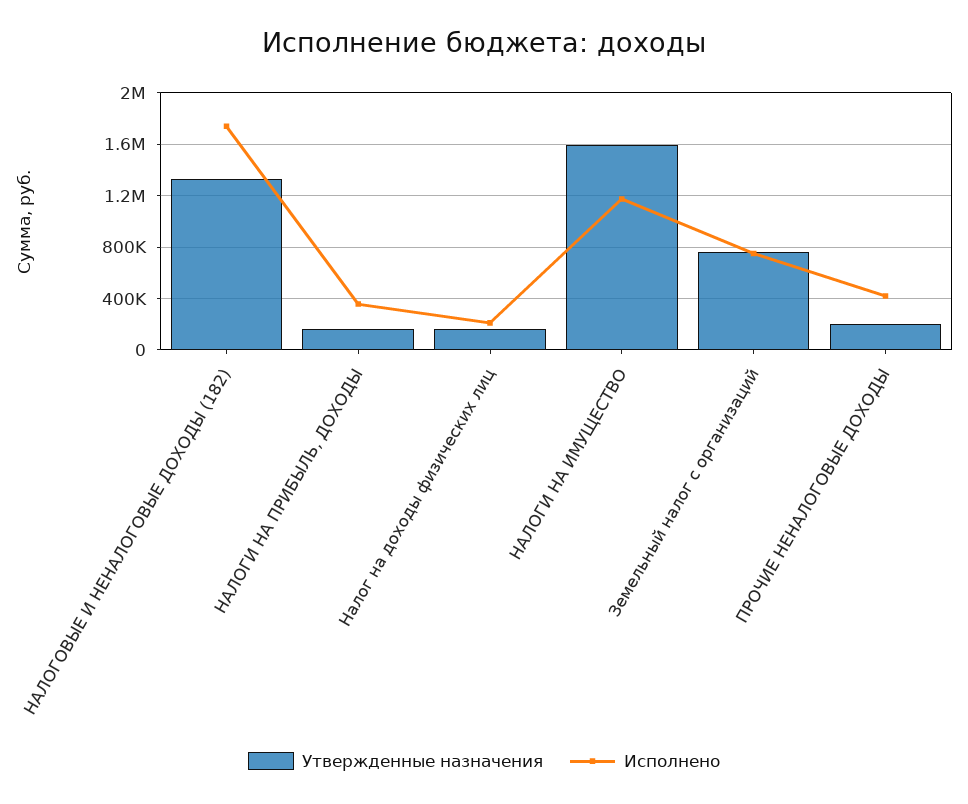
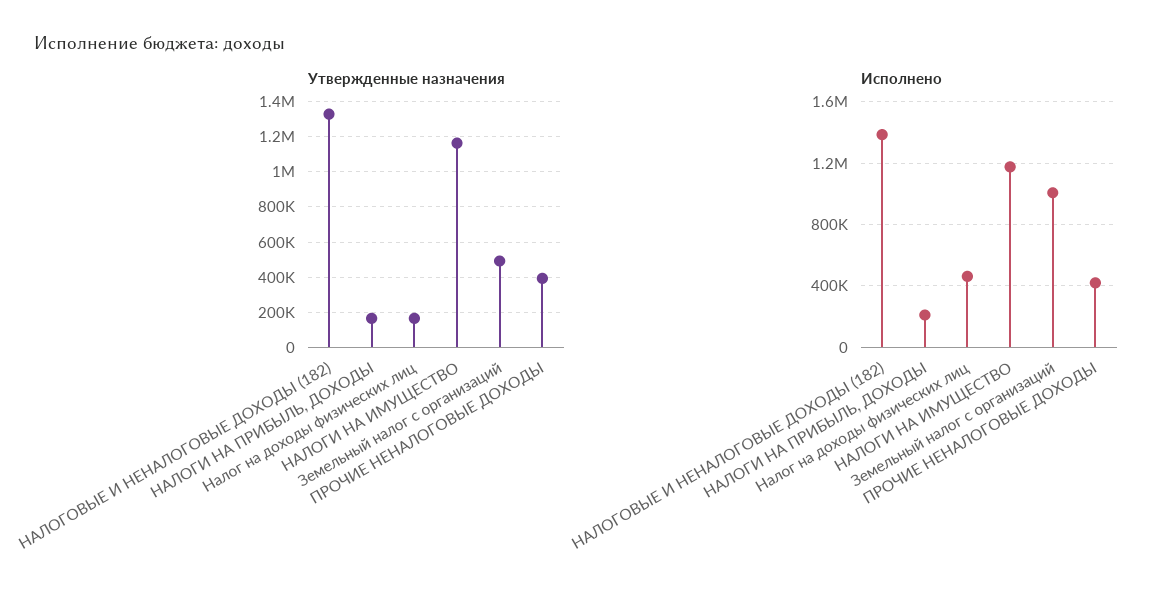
Исполнено, НАЛОГОВЫЕ И НЕНАЛОГОВЫЕ ДОХОДЫ (182): 1750000 -> 1400000
Исполнено, НАЛОГИ НА ПРИБЫЛЬ, ДОХОДЫ: 350000 -> 200000
Исполнено, Налог на доходы физических лиц: 200000 -> 450000
Утвержденные назначения, НАЛОГИ НА ИМУЩЕСТВО: 1600000 -> 1150000
Утвержденные назначения, Земельный налог с организаций: 750000 -> 500000
Исполнено, Земельный налог с организаций: 750000 -> 1000000
Утвержденные назначения, ПРОЧИЕ НЕНАЛОГОВЫЕ ДОХОДЫ: 200000 -> 400000

